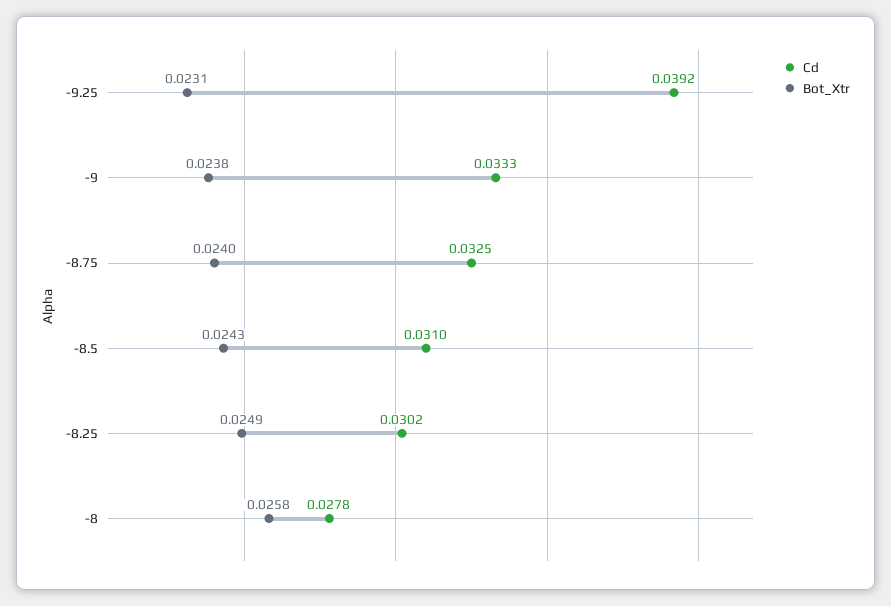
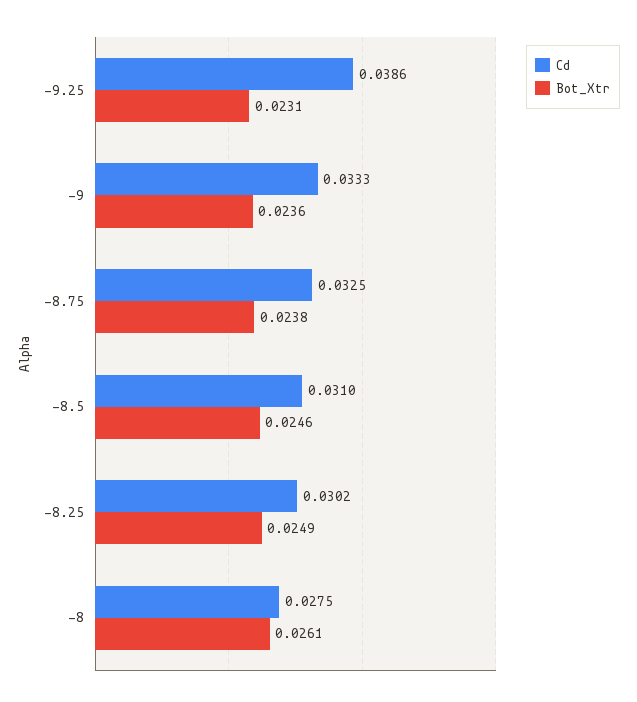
Cd, -9.25: 0.0392 -> 0.0386
Bot_Xtr, -9: 0.0238 -> 0.0236
Bot_Xtr, -8.75: 0.024 -> 0.0238
Bot_Xtr, -8.5: 0.0243 -> 0.0246
Cd, -8: 0.0278 -> 0.0275
Bot_Xtr, -8: 0.0258 -> 0.0261

